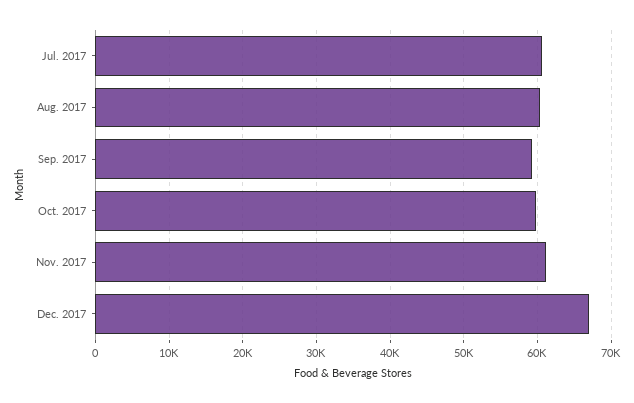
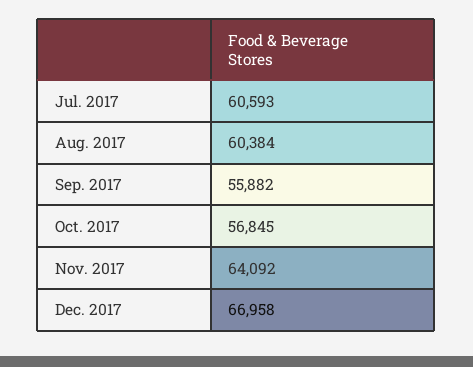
Sep. 2017: 59000 -> 55882
Oct. 2017: 60000 -> 56845
Nov. 2017: 61000 -> 64092

